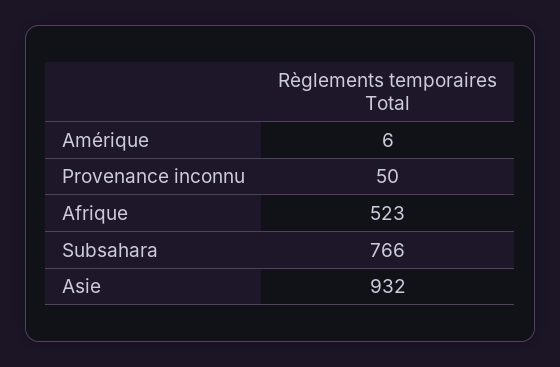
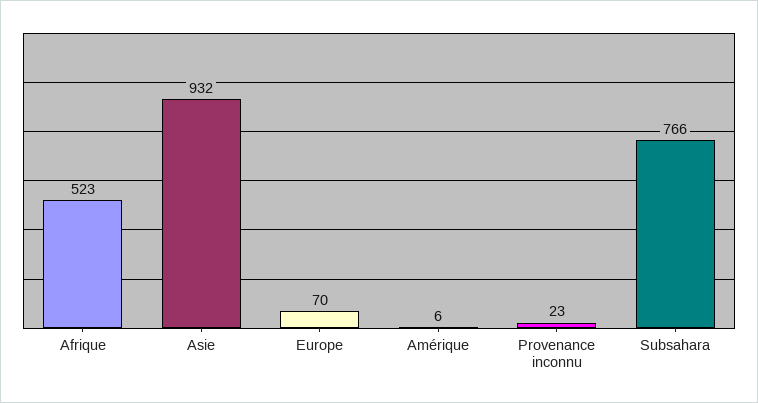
Provenance inconnu: 50 -> 23
Europe: none -> 70

